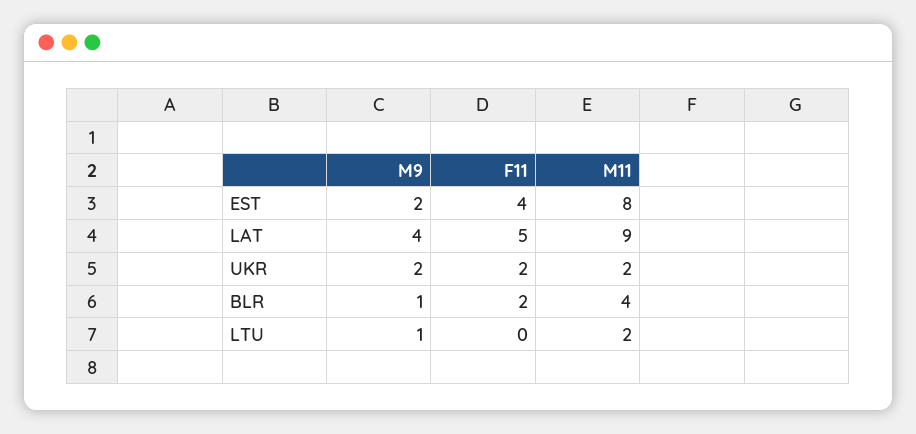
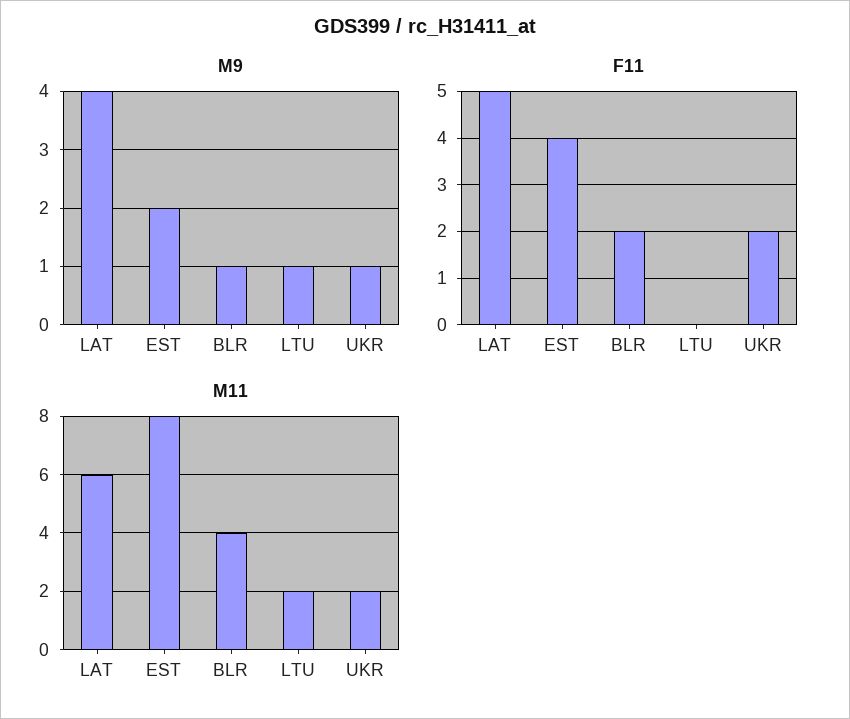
M11, LAT: 9 -> 6
M9, UKR: 2 -> 1

